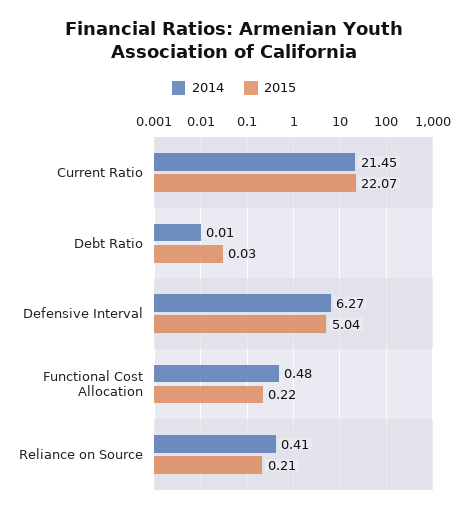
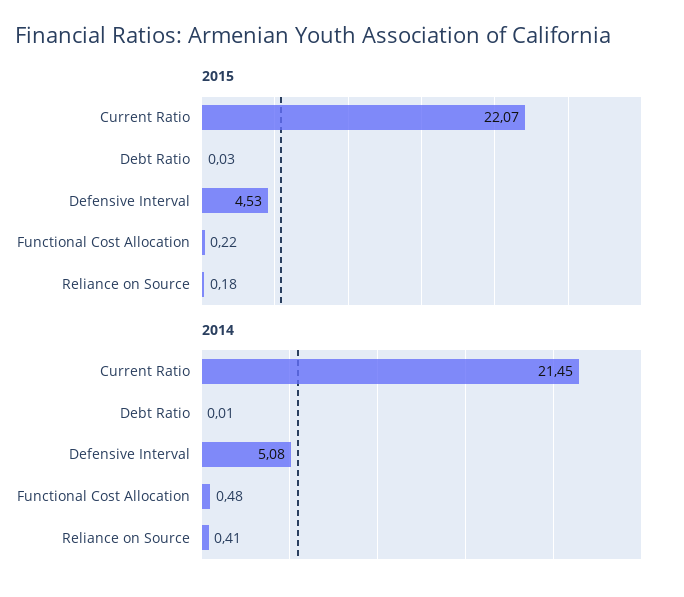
2014, Defensive Interval: 6.27 -> 5.08
2015, Defensive Interval: 5.04 -> 4.53
2015, Reliance on Source: 0.21 -> 0.18

